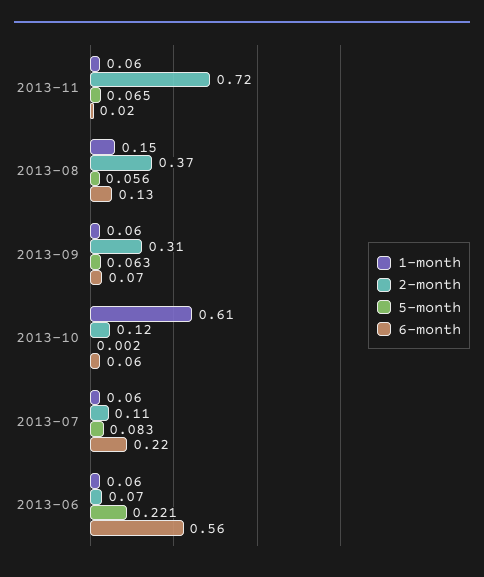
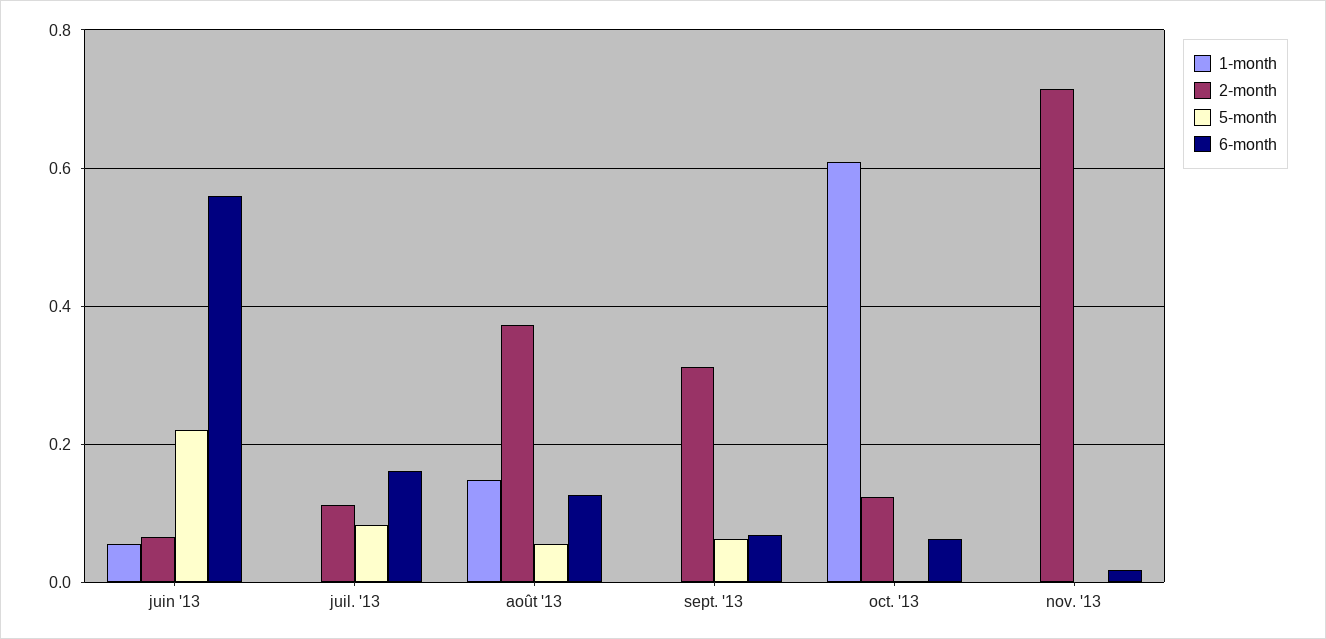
1-month, 2013-11: 0.06 -> 0
5-month, 2013-11: 0.065 -> 0
1-month, 2013-09: 0.06 -> 0
1-month, 2013-07: 0.06 -> 0
6-month, 2013-07: 0.22 -> 0.16

